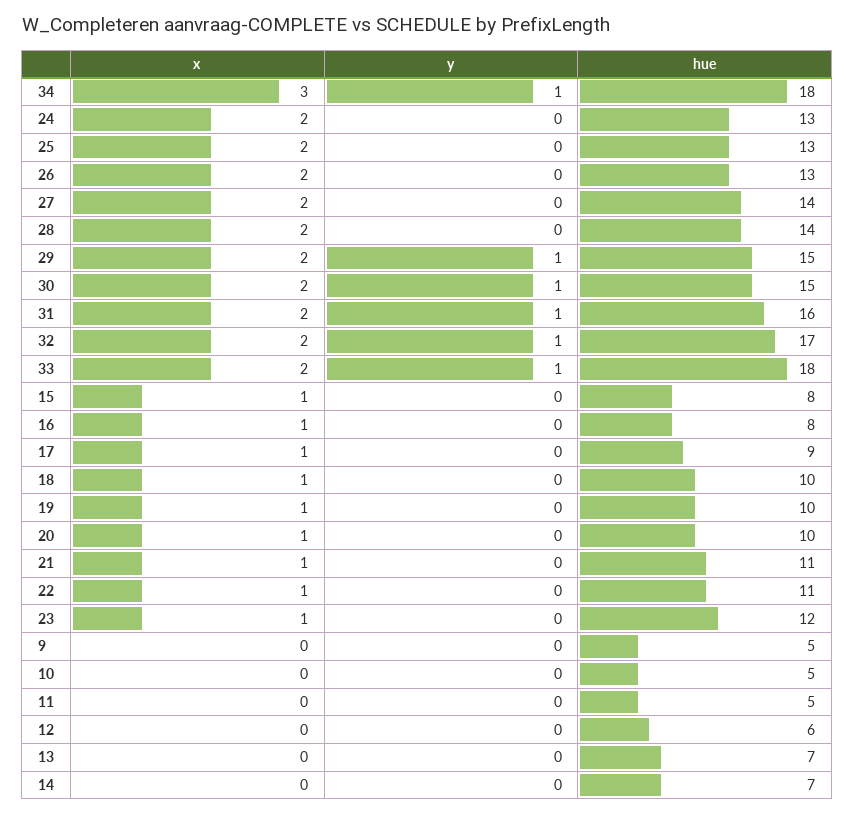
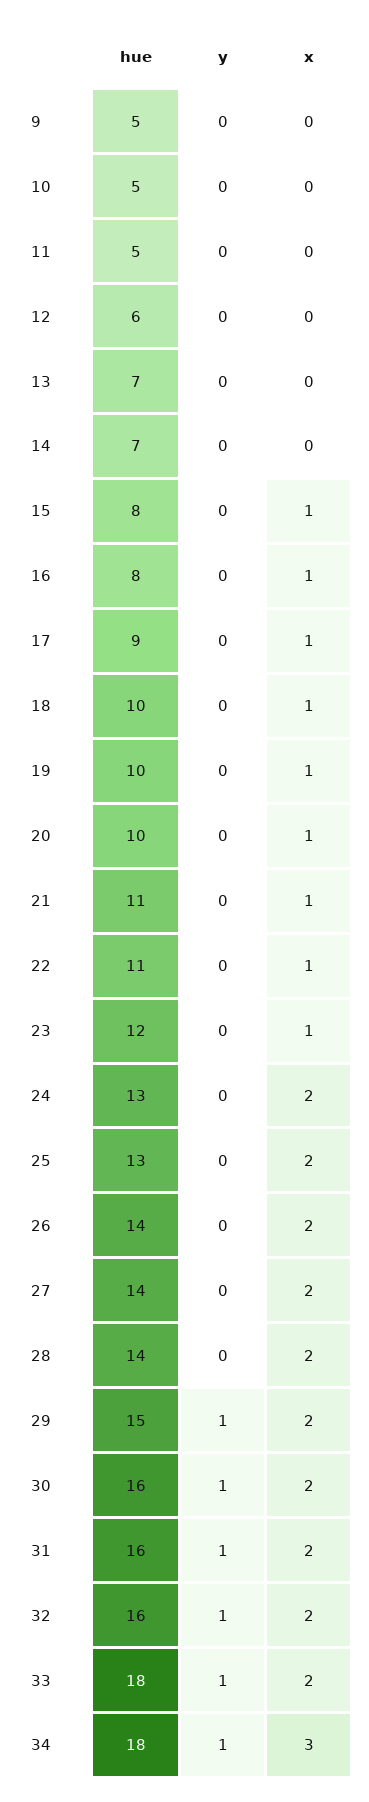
hue, 26: 13 -> 14
hue, 30: 15 -> 16
hue, 32: 17 -> 16

